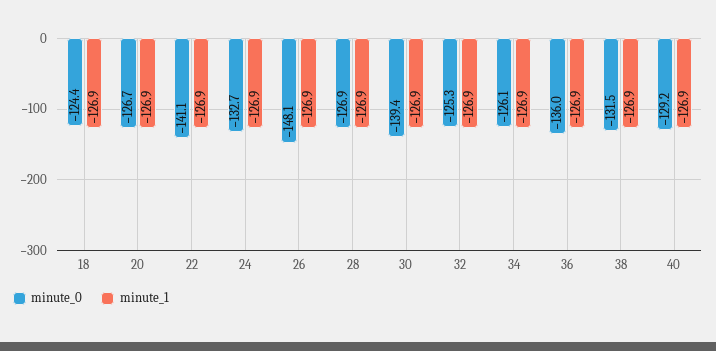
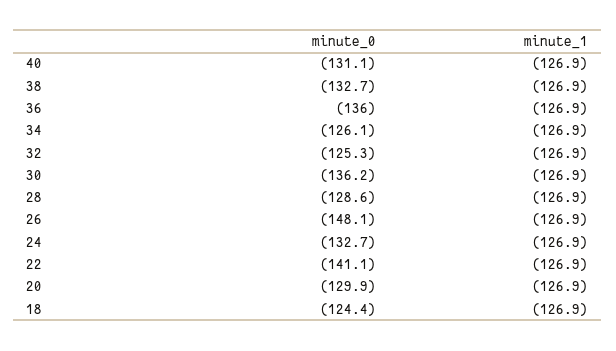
minute_0, 20: -126.7 -> -129.9
minute_0, 28: -126.9 -> -128.6
minute_0, 30: -139.4 -> -136.2
minute_0, 38: -131.5 -> -132.7
minute_0, 40: -129.2 -> -131.1

